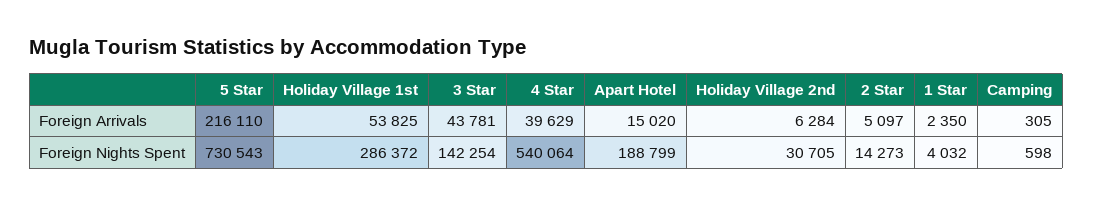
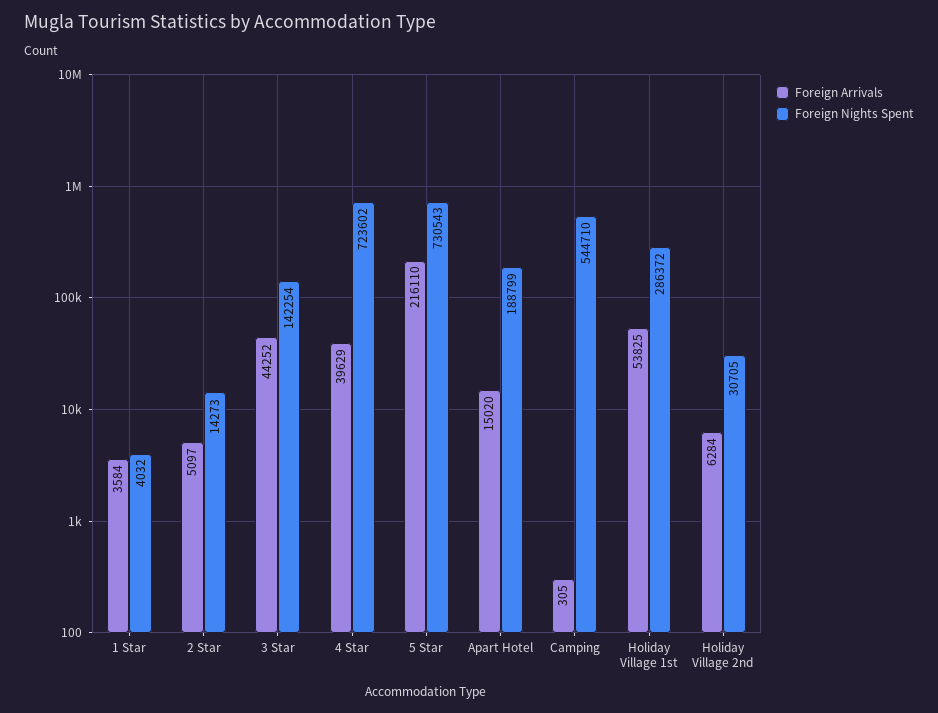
Foreign Arrivals, 3 Star: 43781 -> 44252
Foreign Arrivals, 1 Star: 2350 -> 3584
Foreign Nights Spent, 4 Star: 540064 -> 723602
Foreign Nights Spent, Camping: 598 -> 544710

